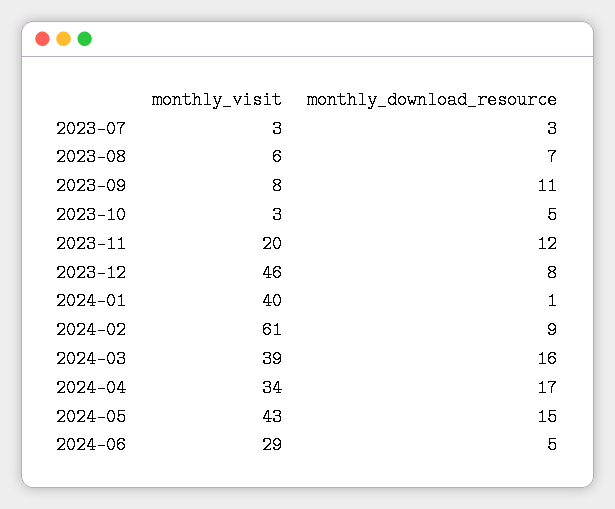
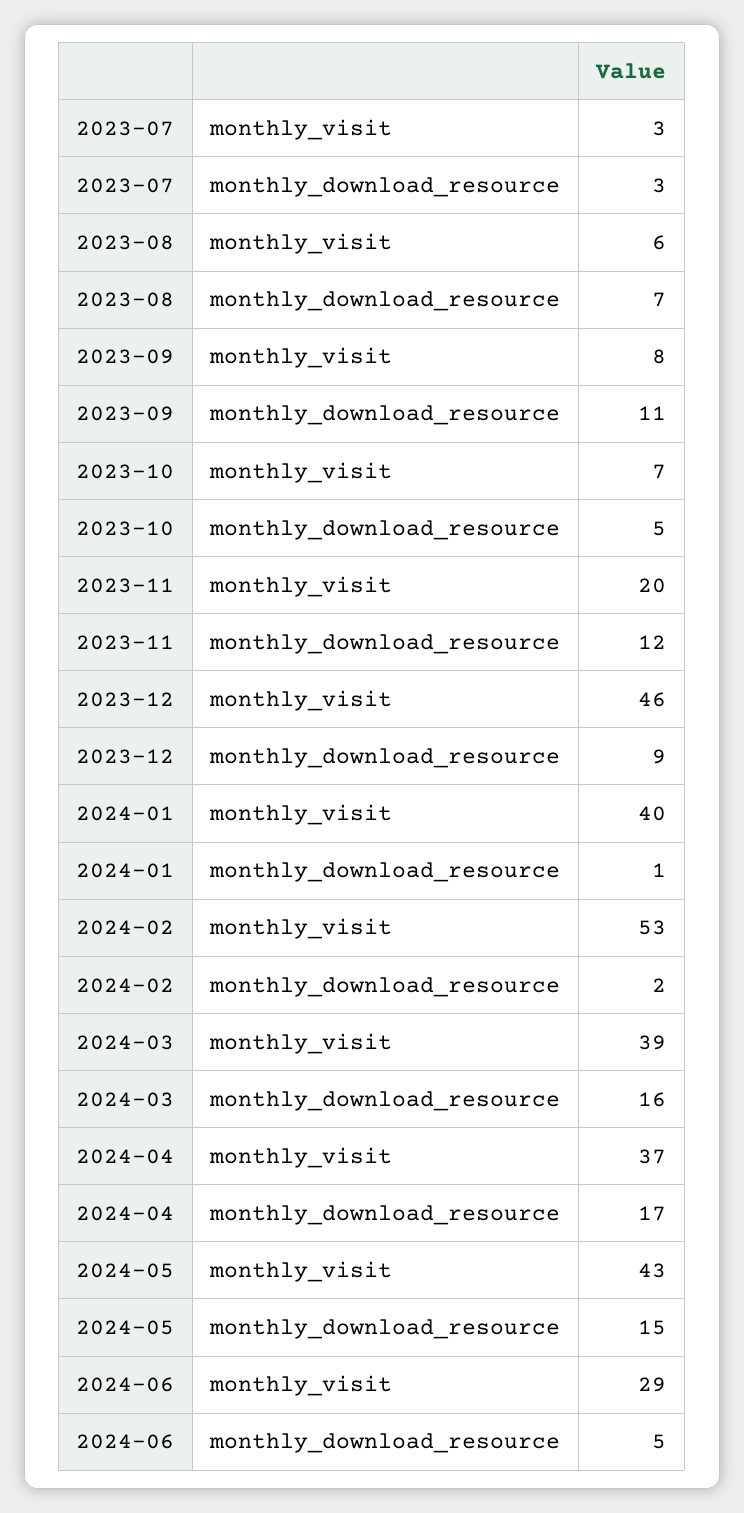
monthly_visit, 2023-10: 3 -> 7
monthly_download_resource, 2023-12: 8 -> 9
monthly_visit, 2024-02: 61 -> 53
monthly_download_resource, 2024-02: 9 -> 2
monthly_visit, 2024-04: 34 -> 37

